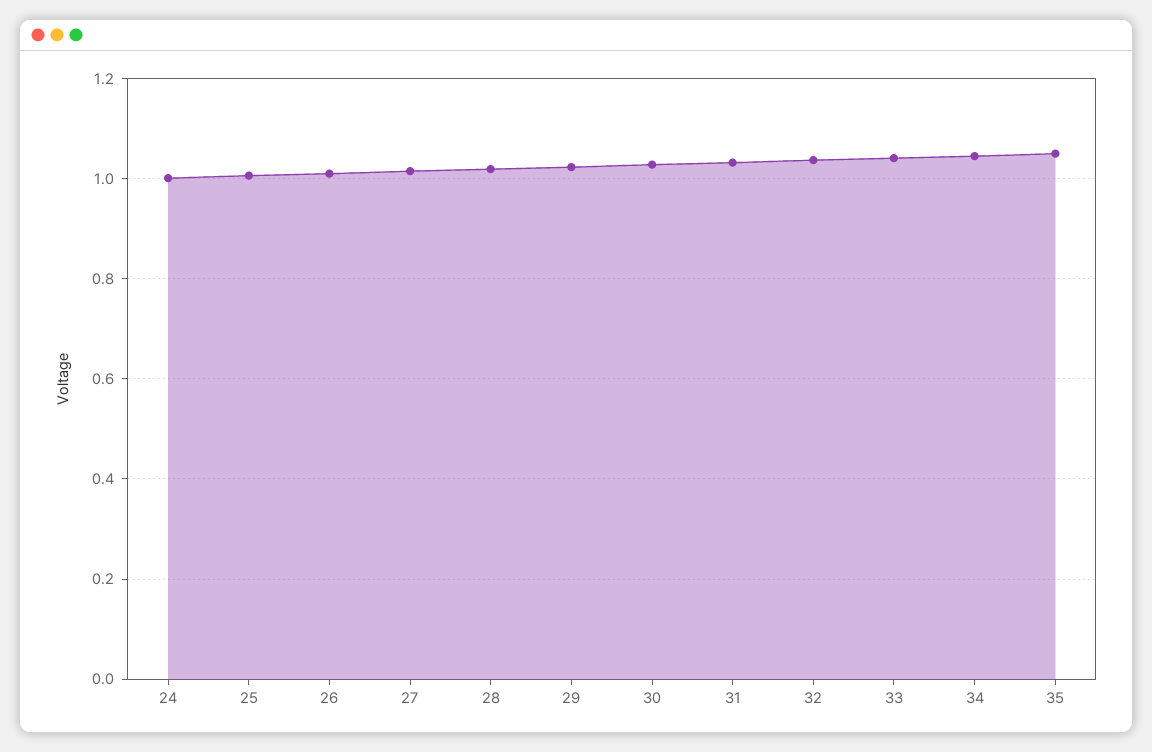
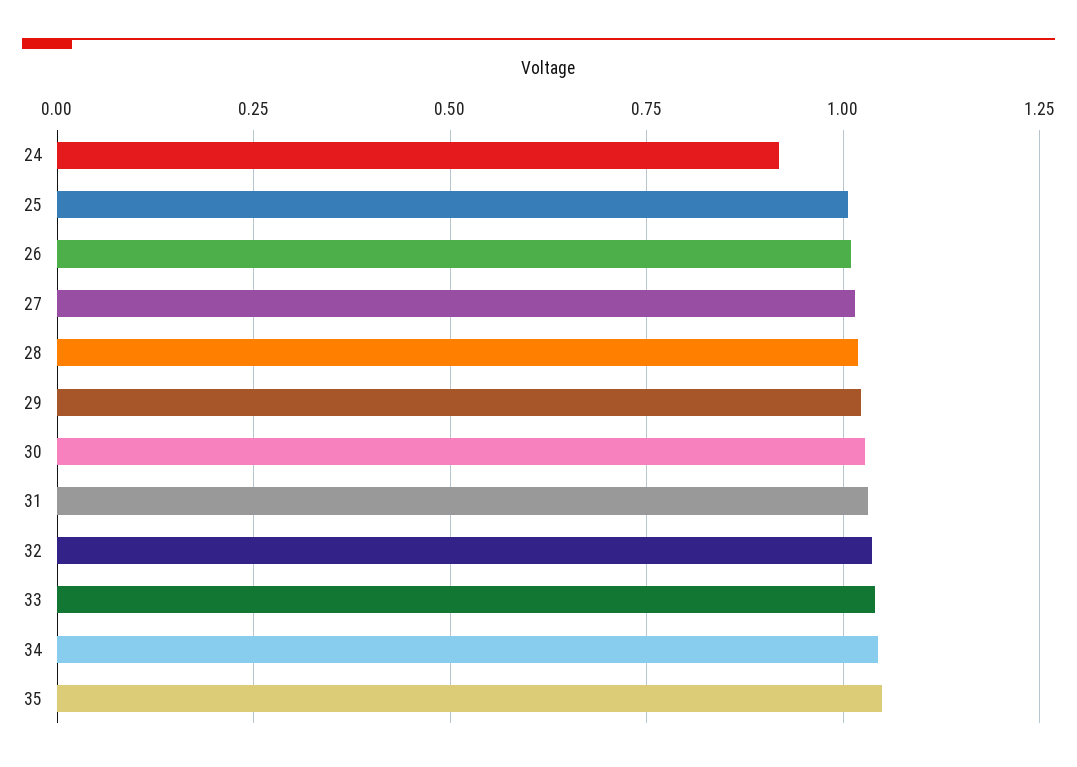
24: 1 -> 0.925

